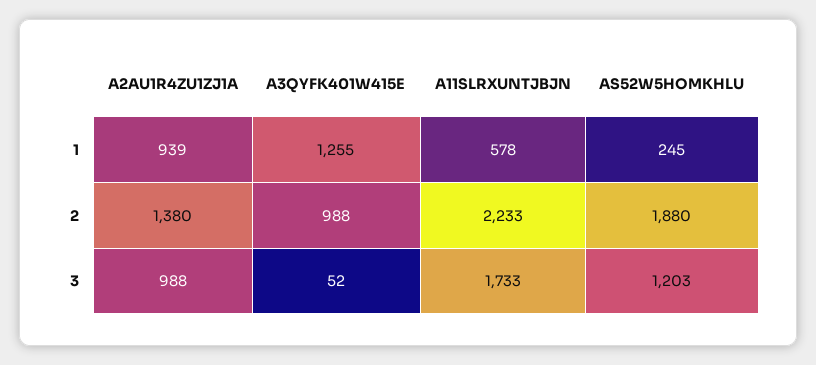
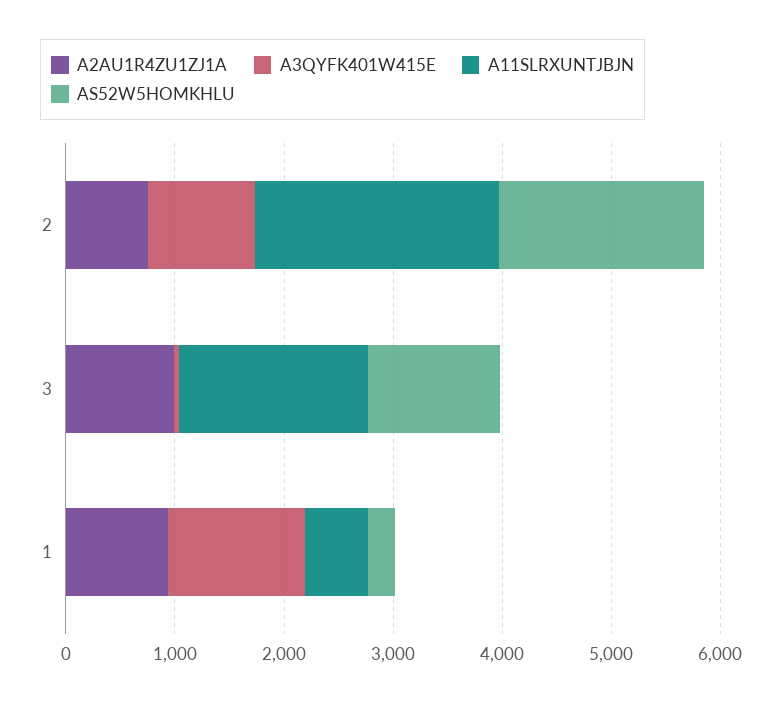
A2AU1R4ZU1ZJ1A, 2: 1380 -> 800

